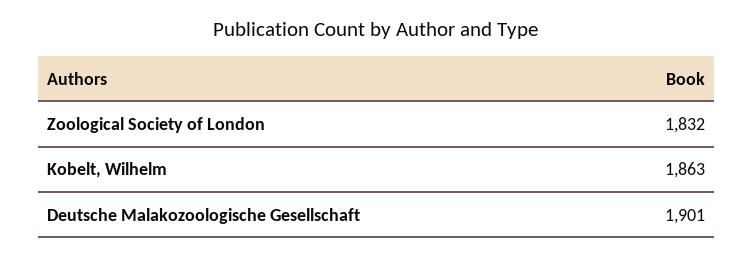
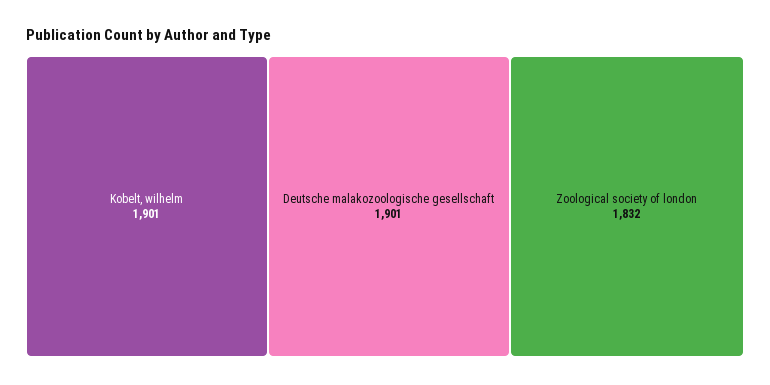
Kobelt, Wilhelm: 1863 -> 1901

